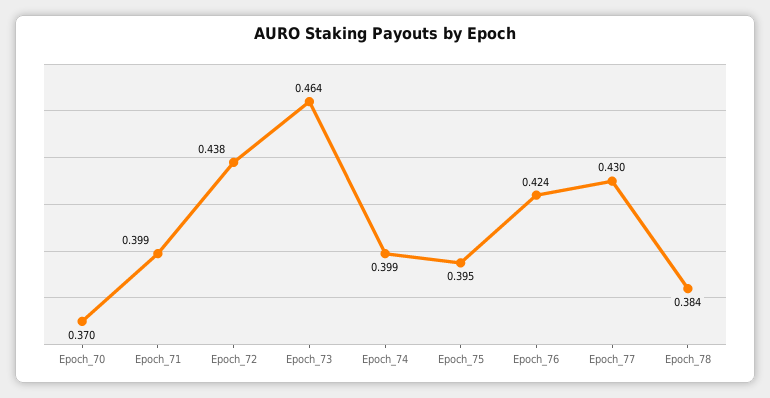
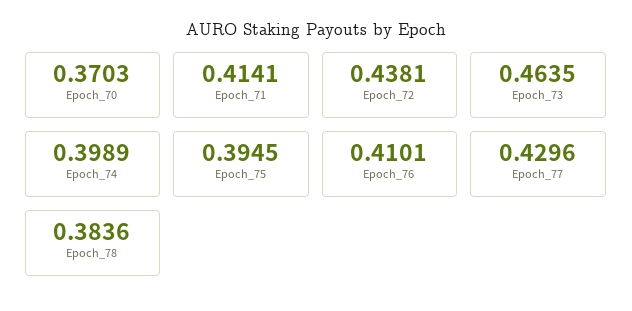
Epoch_71: 0.399 -> 0.4141
Epoch_76: 0.424 -> 0.4101

